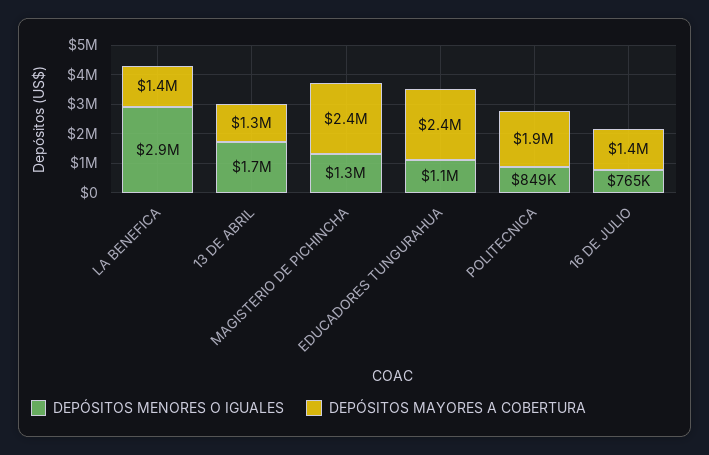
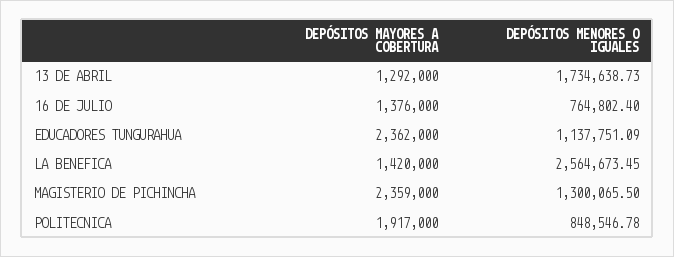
DEPÓSITOS MENORES O IGUALES, LA BENEFICA: 2900000 -> 2564673.45

